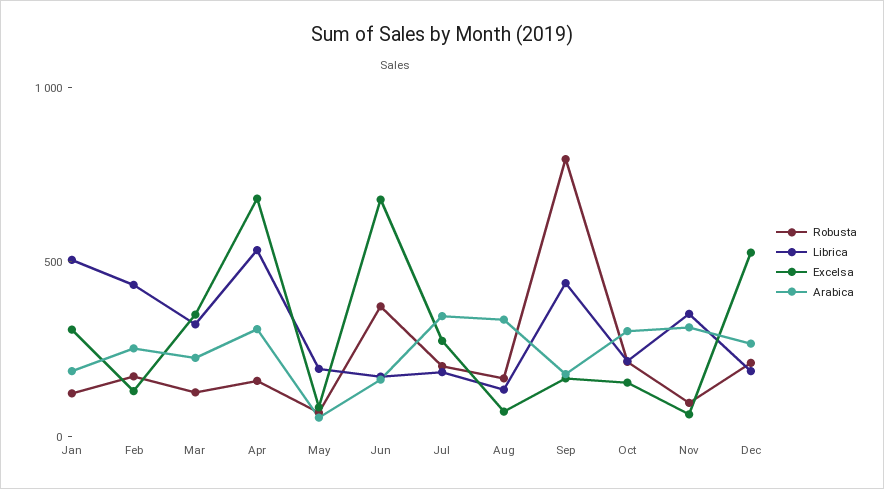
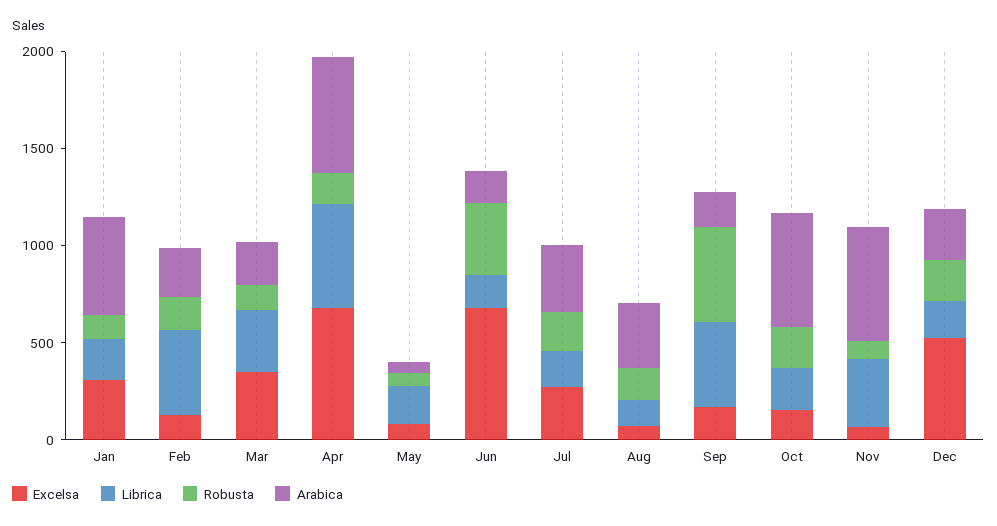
Librica, Jan: 500 -> 200
Arabica, Jan: 200 -> 500
Arabica, Apr: 300 -> 600
Robusta, Sep: 800 -> 500
Arabica, Oct: 300 -> 600
Arabica, Nov: 300 -> 600

